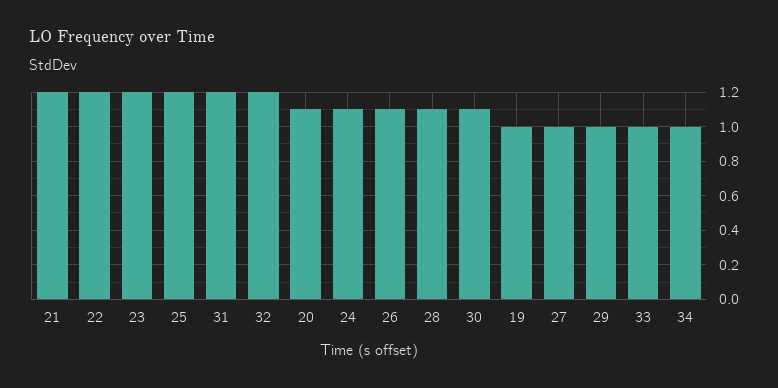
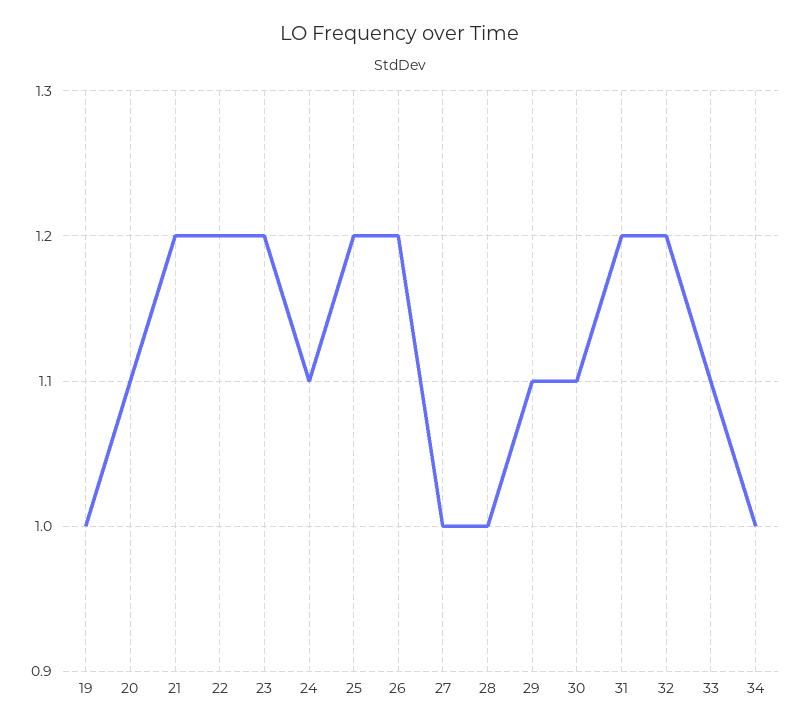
26: 1.1 -> 1.2
28: 1.1 -> 1
29: 1 -> 1.1
33: 1 -> 1.1

